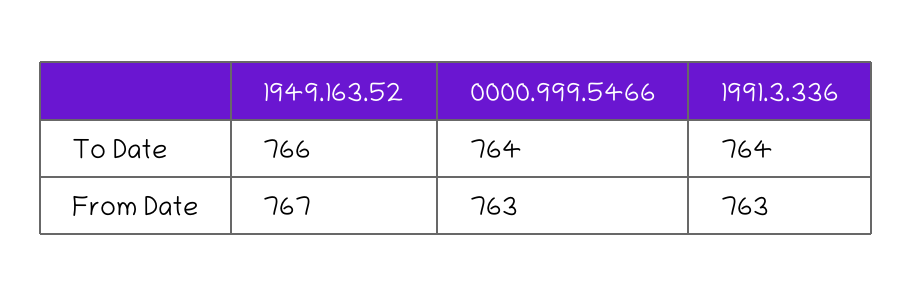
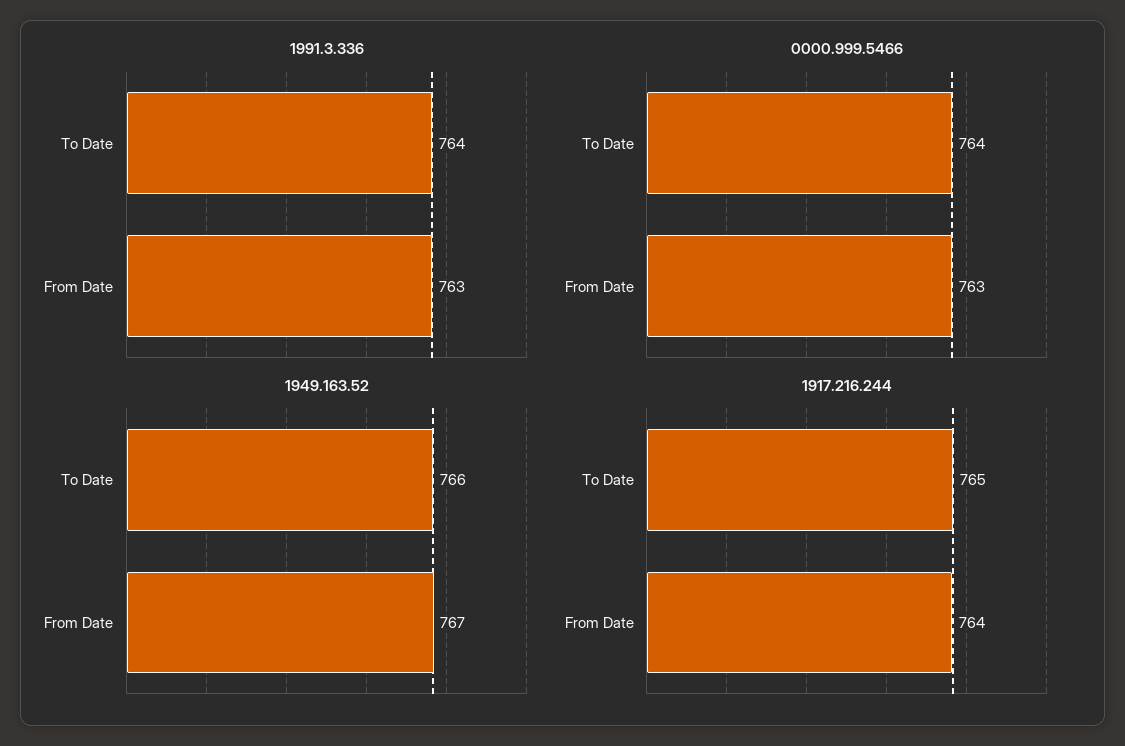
1917.216.244, To Date: none -> 765
1917.216.244, From Date: none -> 764

